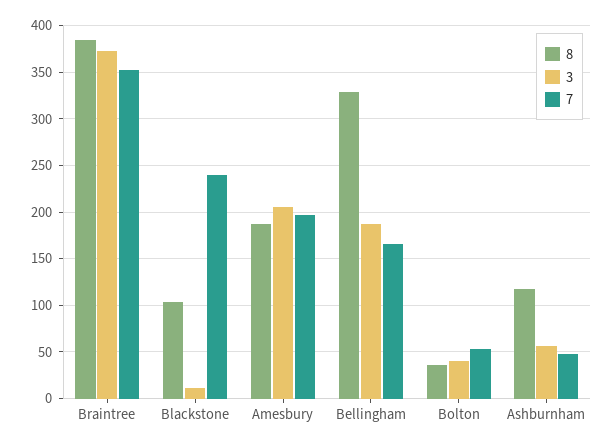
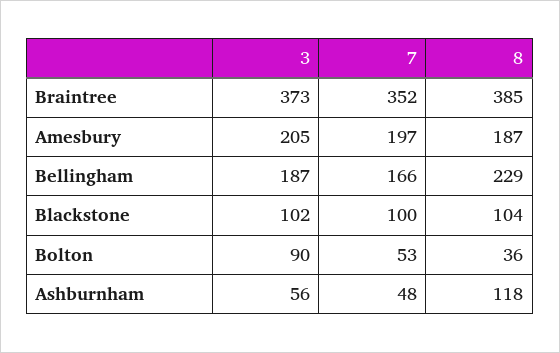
3, Blackstone: 10 -> 102
7, Blackstone: 240 -> 100
8, Bellingham: 330 -> 229
3, Bolton: 40 -> 90

